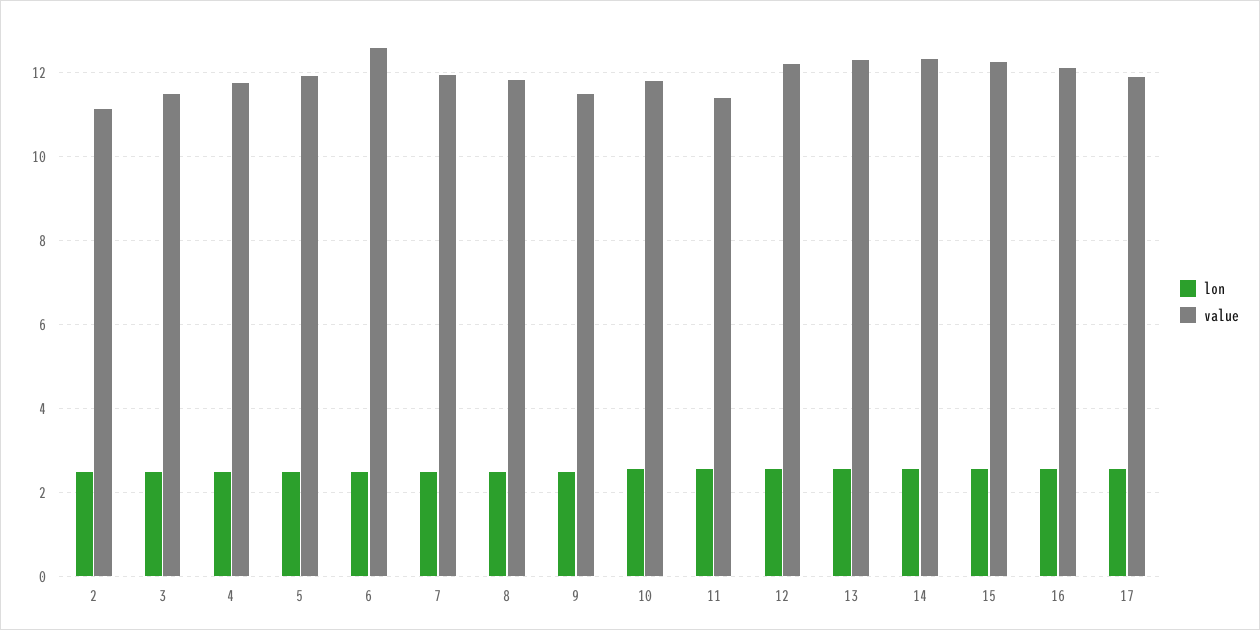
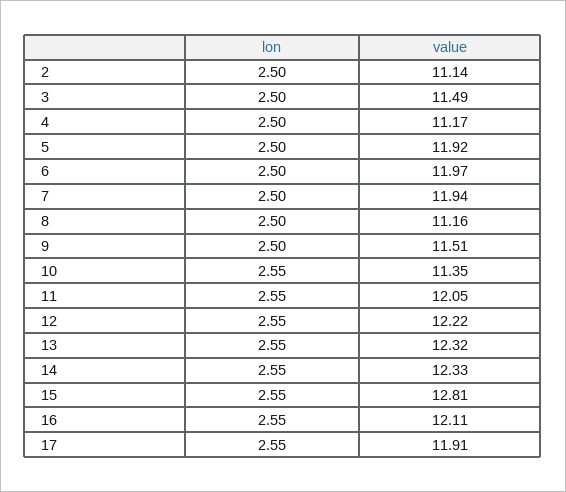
value, 4: 11.8 -> 11.17
value, 6: 12.6 -> 11.97
value, 8: 11.8 -> 11.16
value, 10: 11.8 -> 11.35
value, 11: 11.4 -> 12.05
value, 15: 12.2 -> 12.81

